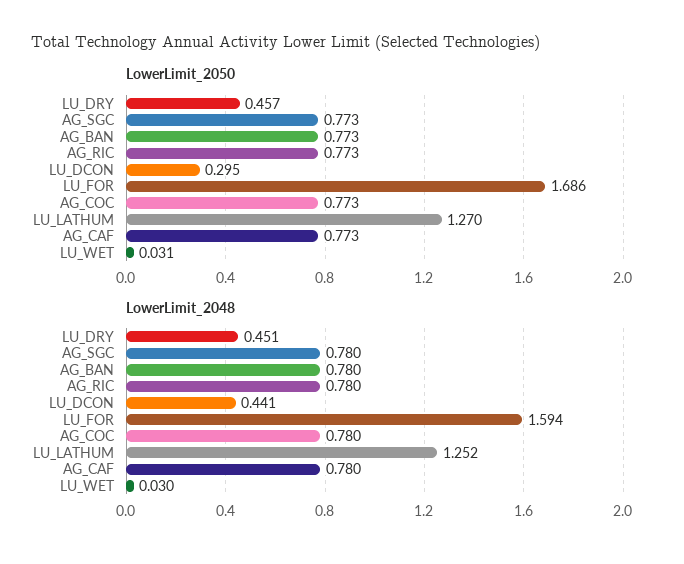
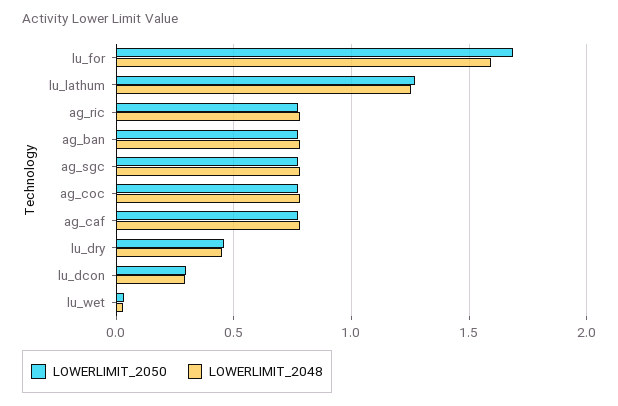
LowerLimit_2048, LU_DCON: 0.441 -> 0.3

